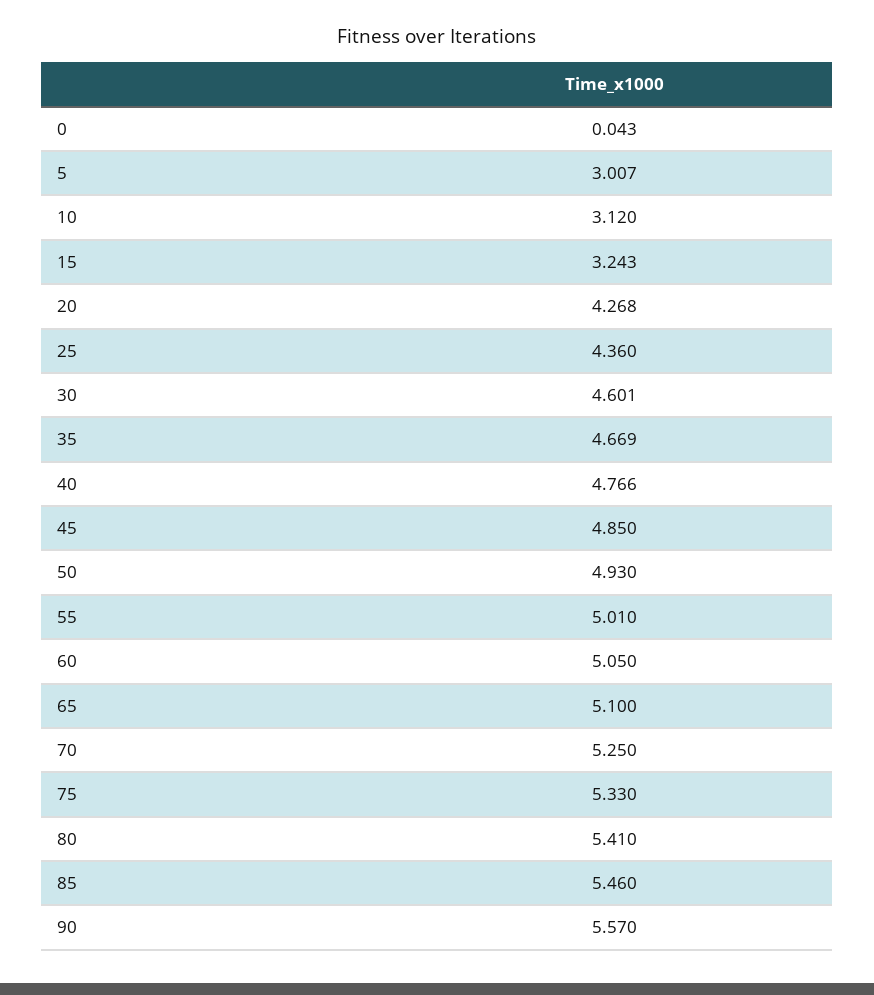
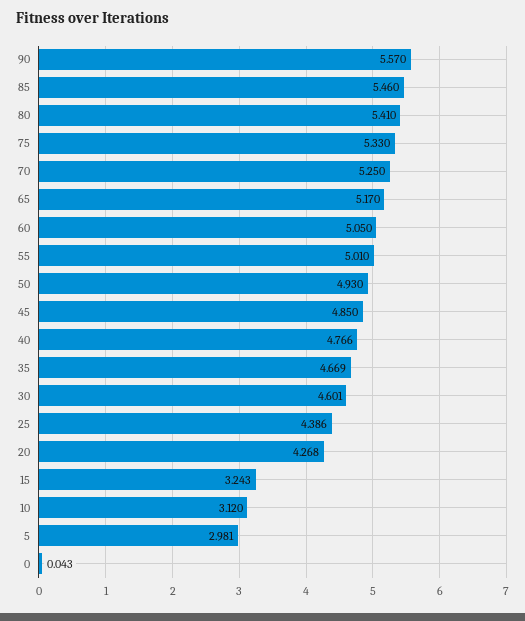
5: 3.007 -> 2.981
25: 4.36 -> 4.386
65: 5.1 -> 5.17

